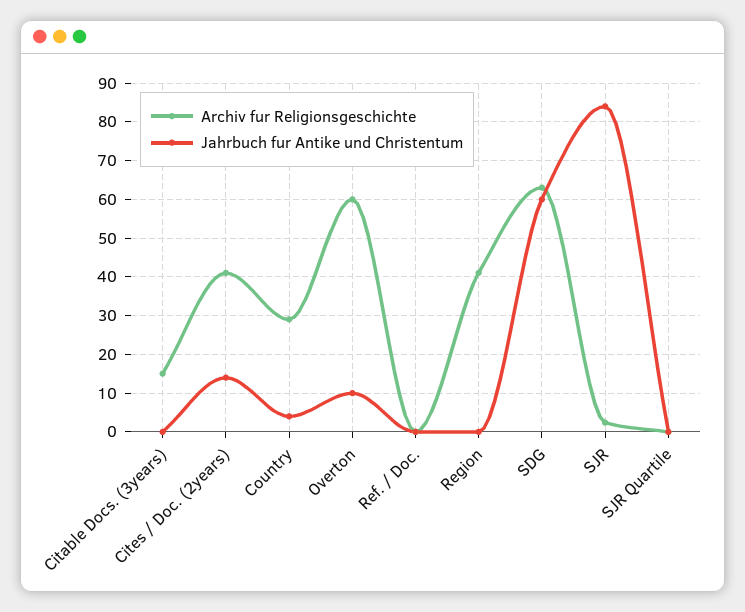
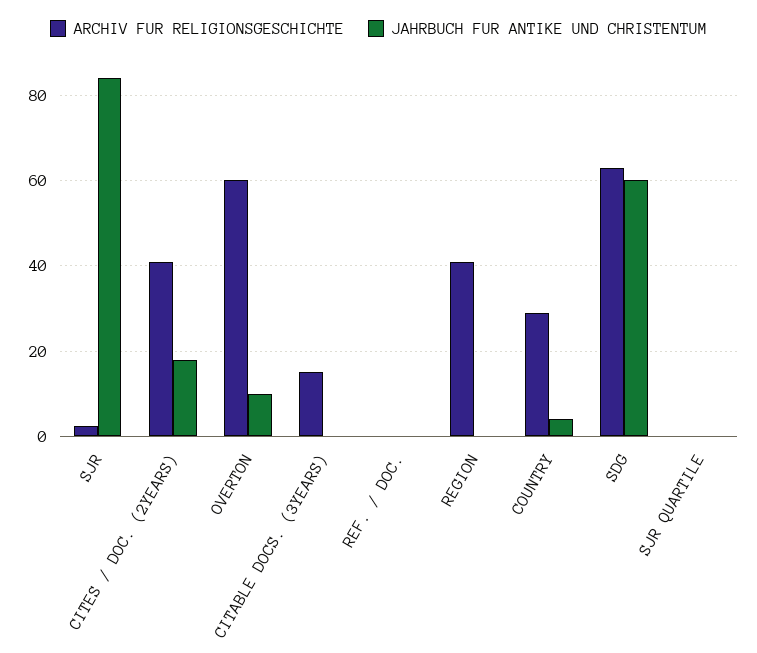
Jahrbuch fur Antike und Christentum, Cites / Doc. (2years): 14 -> 18

